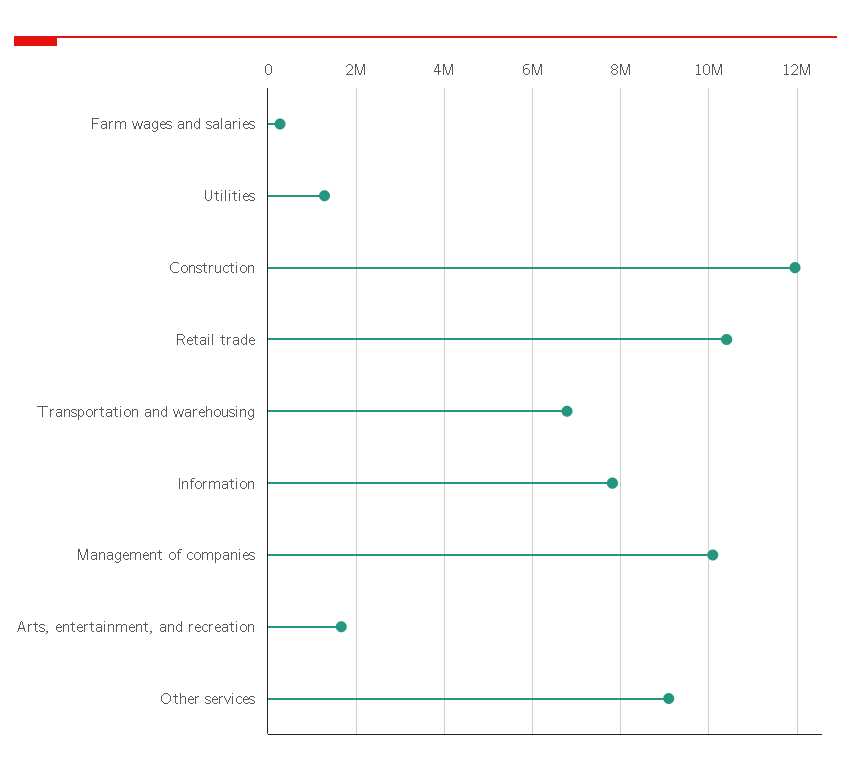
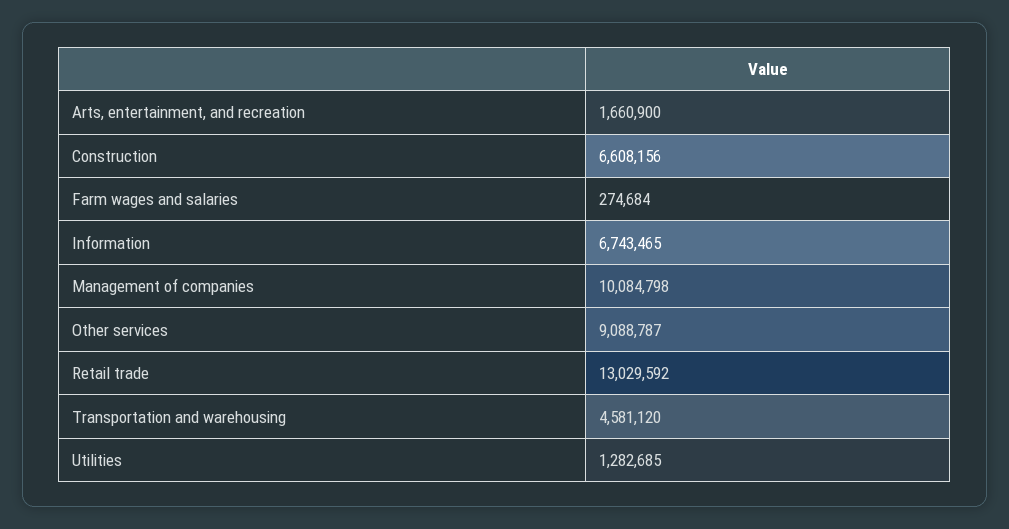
Construction: 12000000 -> 6608156
Retail trade: 10400000 -> 13029592
Transportation and warehousing: 6800000 -> 4581120
Information: 7800000 -> 6743465

